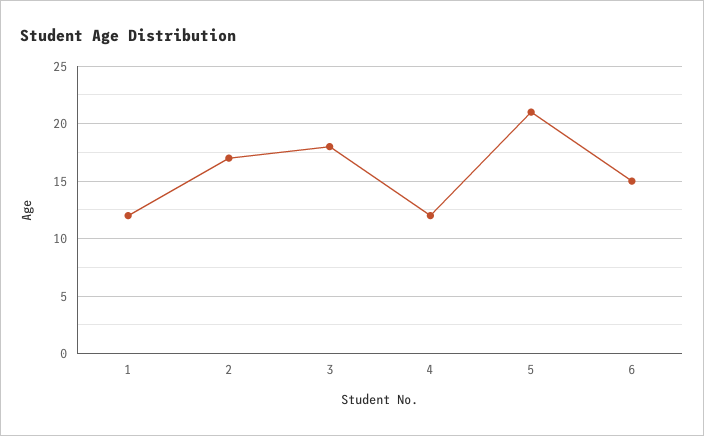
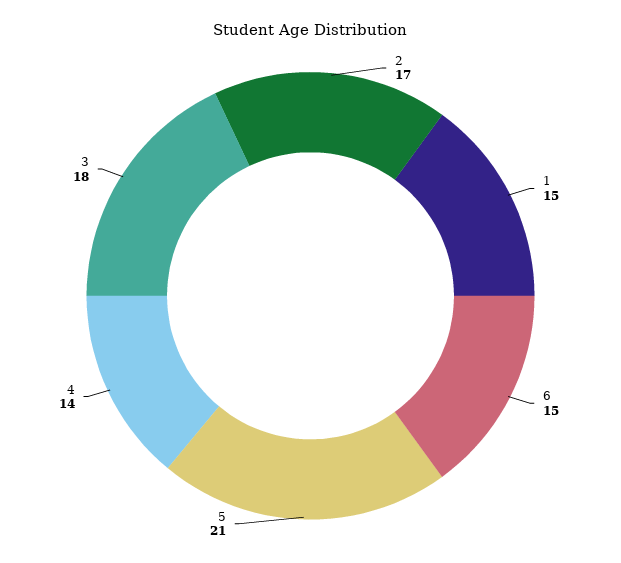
1: 12 -> 15
4: 12 -> 14

